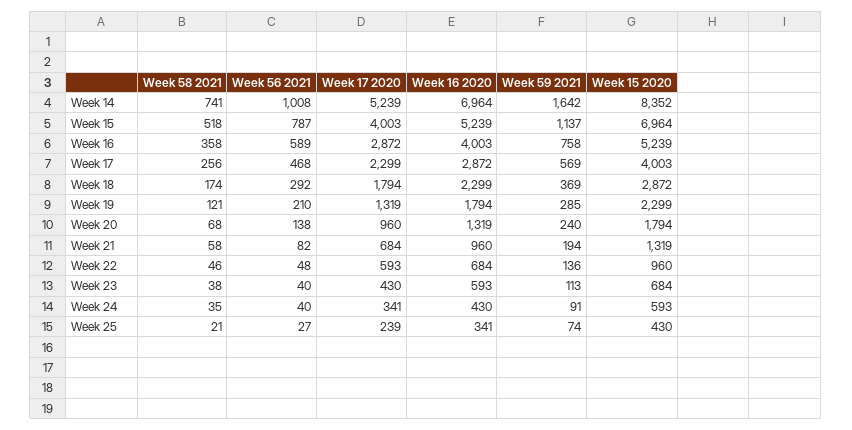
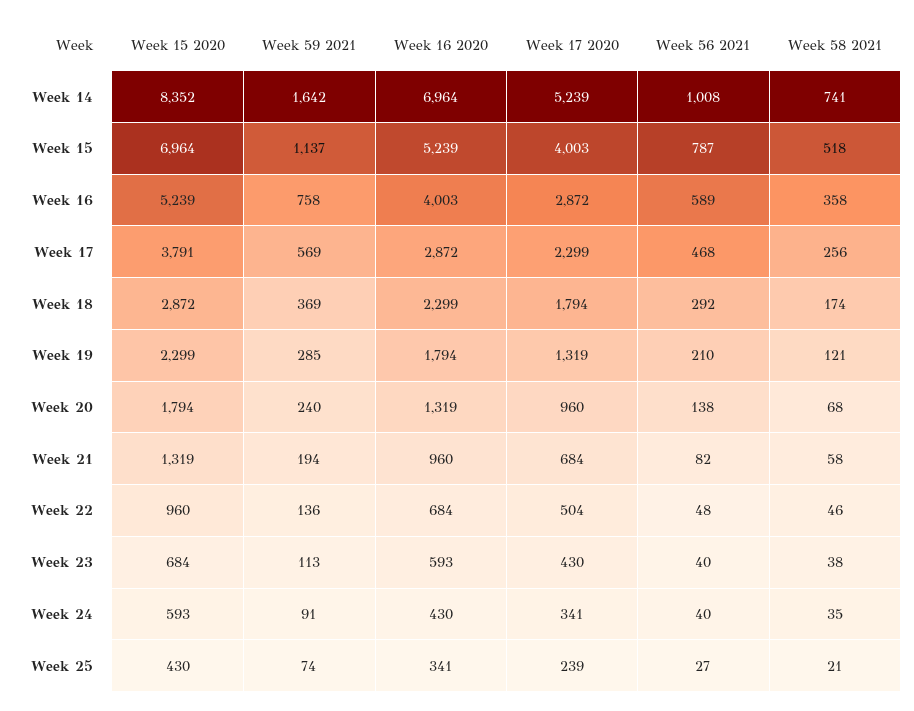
Week 15 2020, Week 17: 4003 -> 3791
Week 17 2020, Week 22: 593 -> 504

